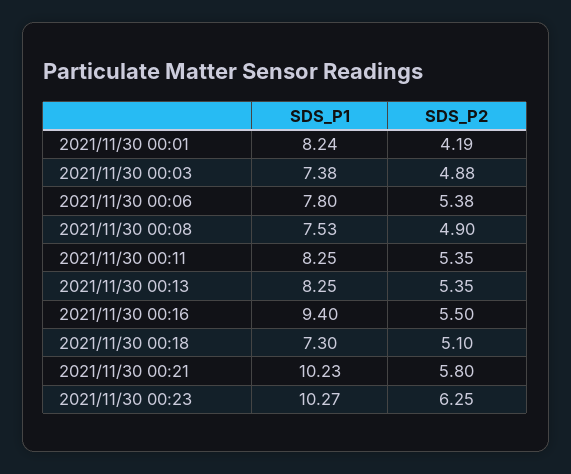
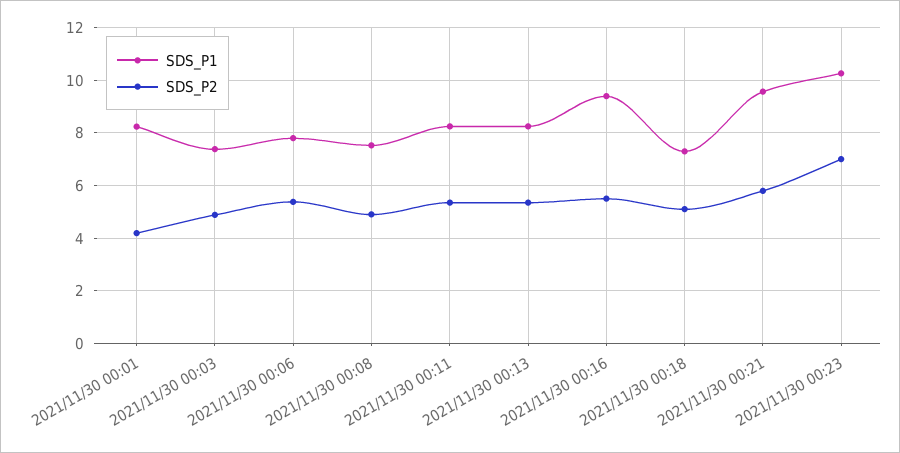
SDS_P1, 2021/11/30 00:21: 10.23 -> 9.5
SDS_P2, 2021/11/30 00:23: 6.25 -> 7

